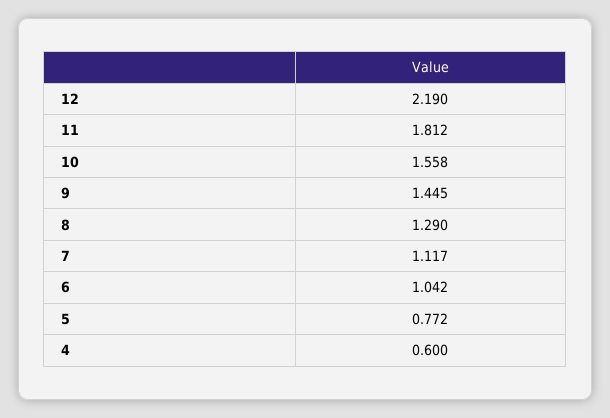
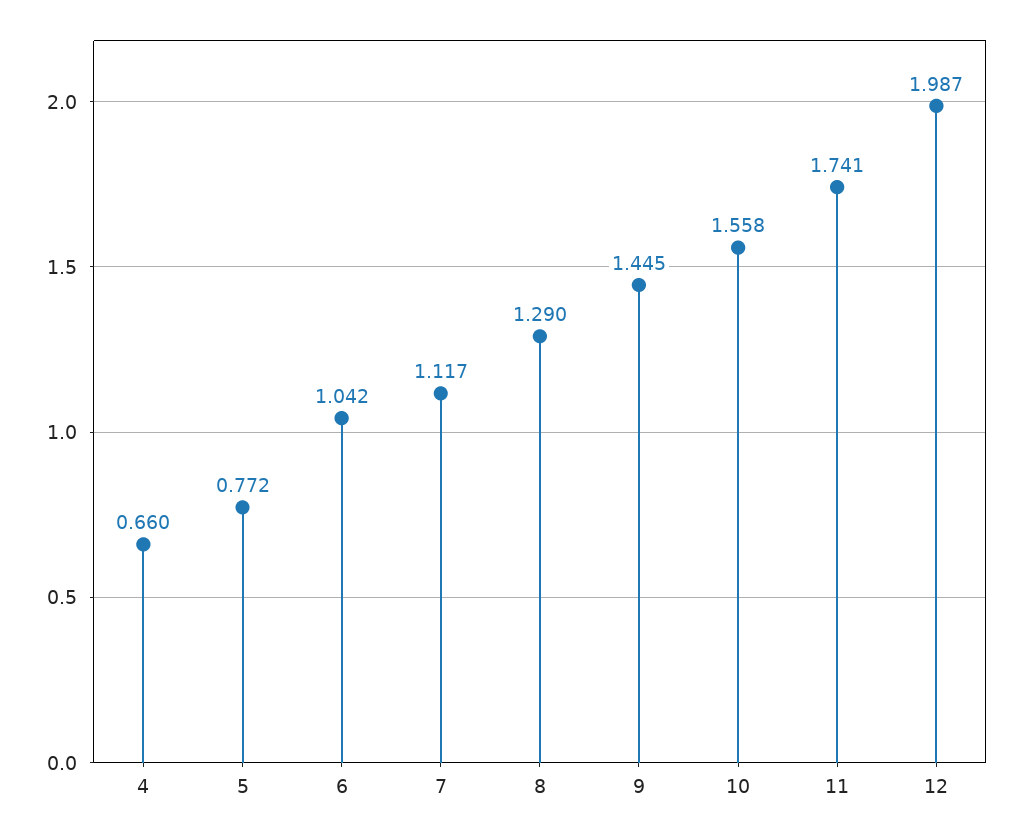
12: 2.19 -> 1.987
11: 1.812 -> 1.741
4: 0.6 -> 0.66

